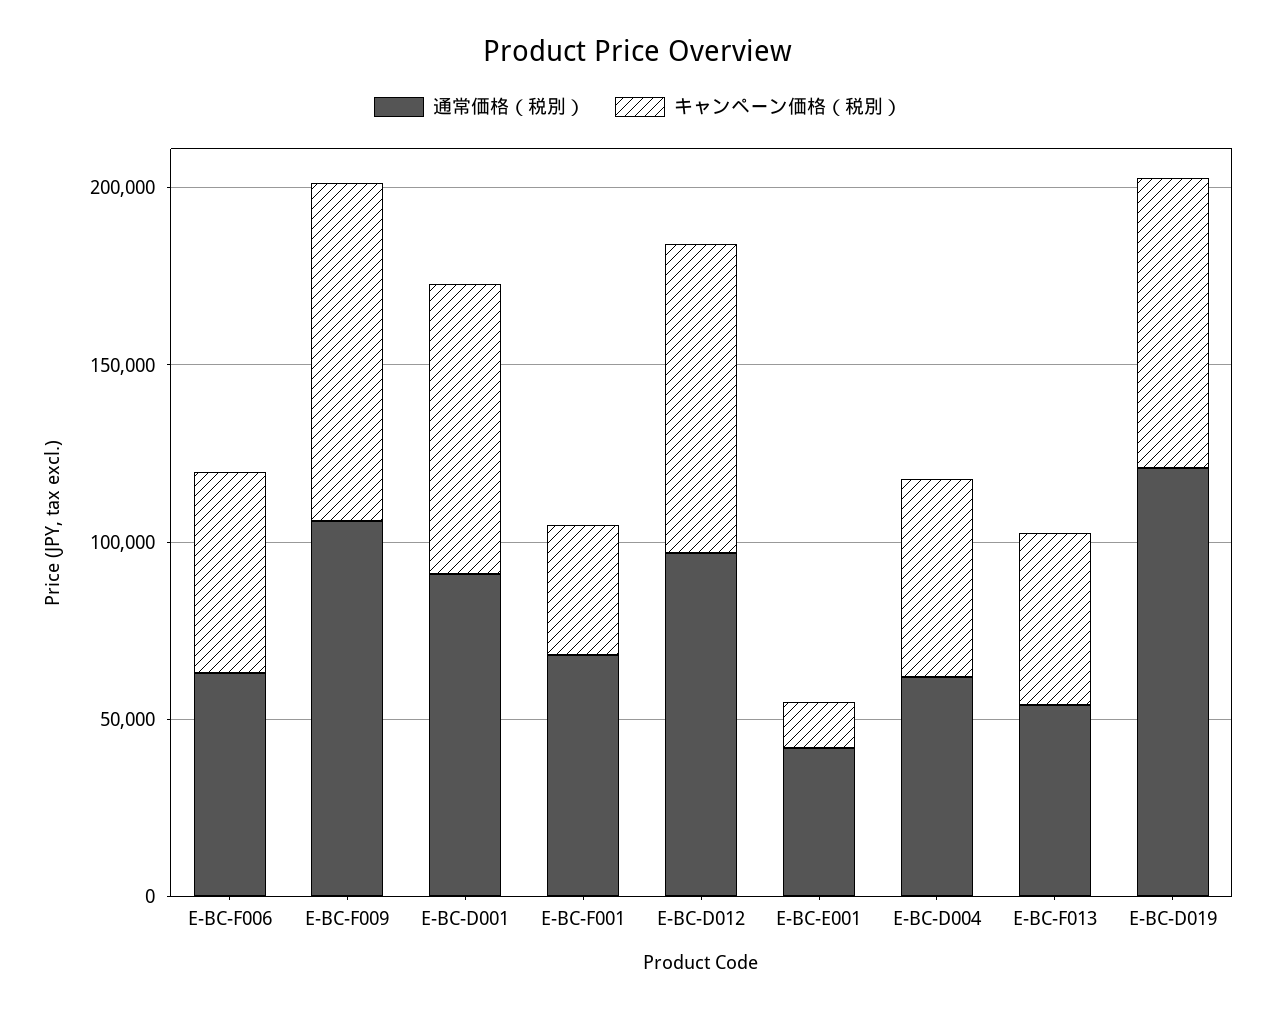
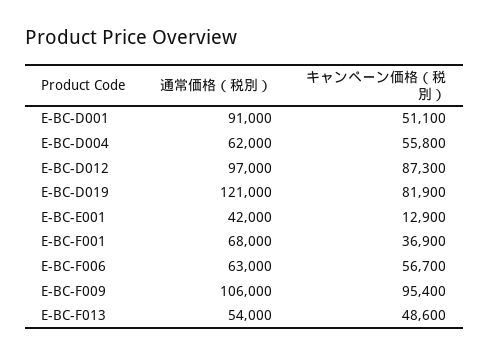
キャンペーン価格（税別）, E-BC-D001: 80000 -> 51100

